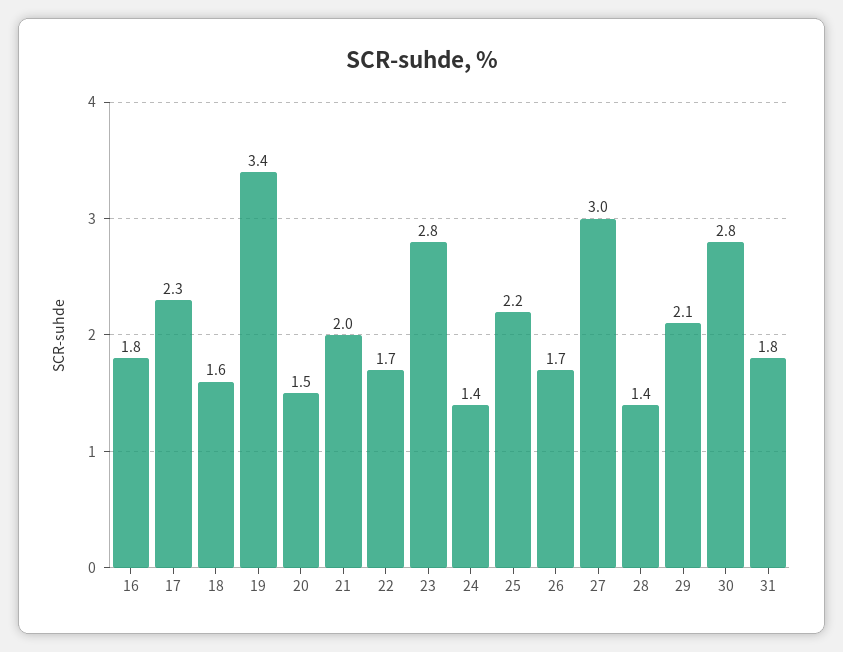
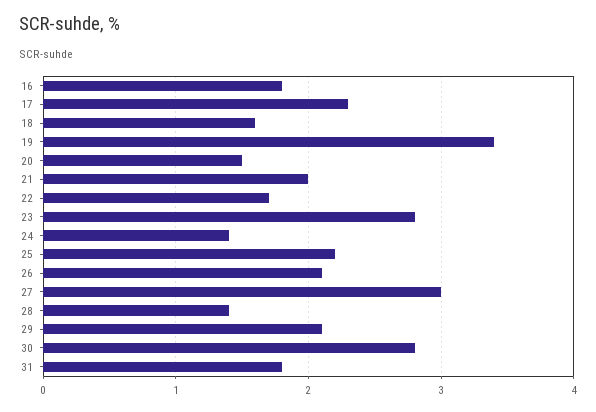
26: 1.7 -> 2.1

